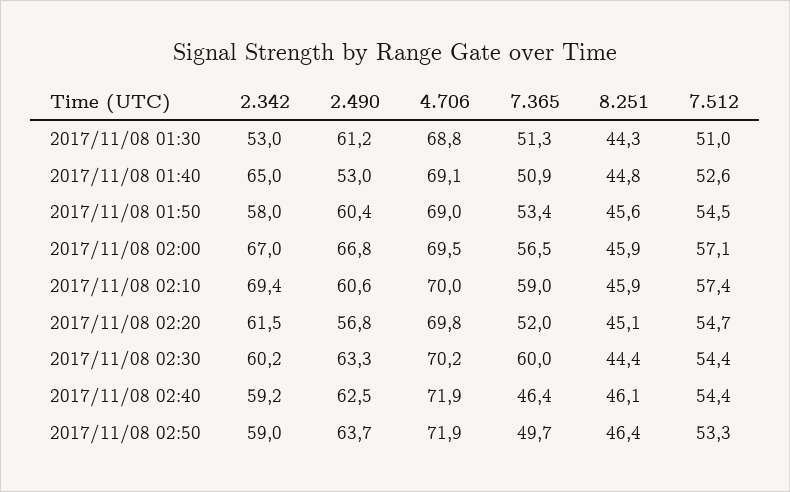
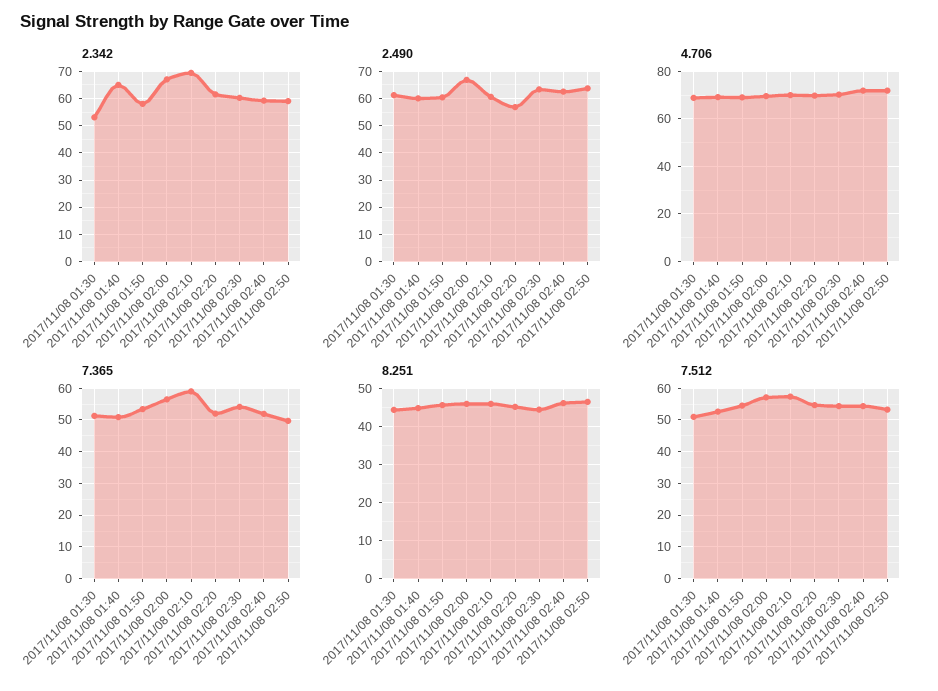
2.490, 2017/11/08 01:40: 53 -> 60
7.365, 2017/11/08 02:30: 60 -> 54
7.365, 2017/11/08 02:40: 46.4 -> 52

